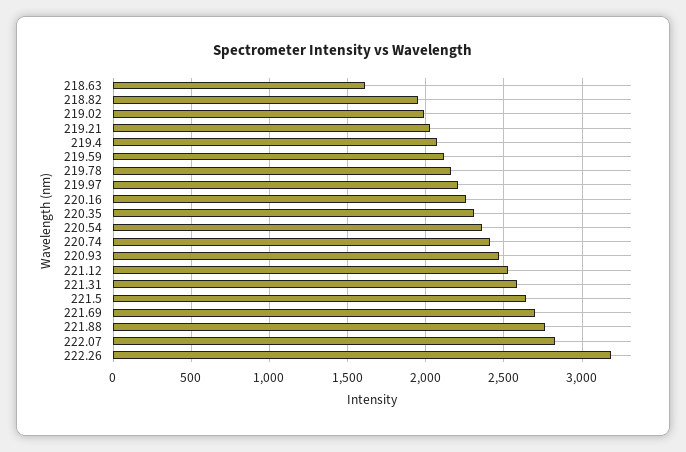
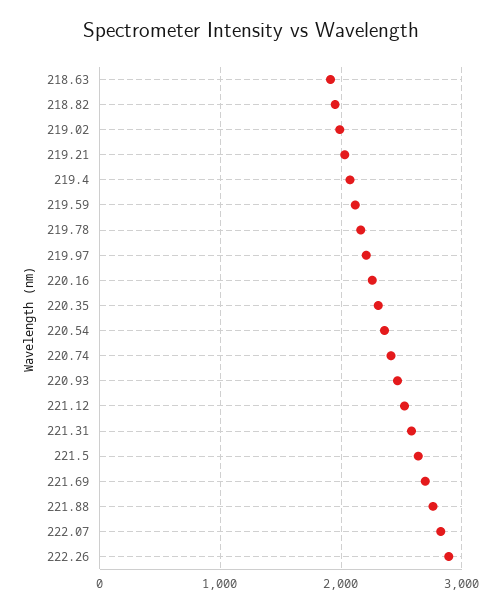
218.63: 1600 -> 1900
222.26: 3200 -> 2900

